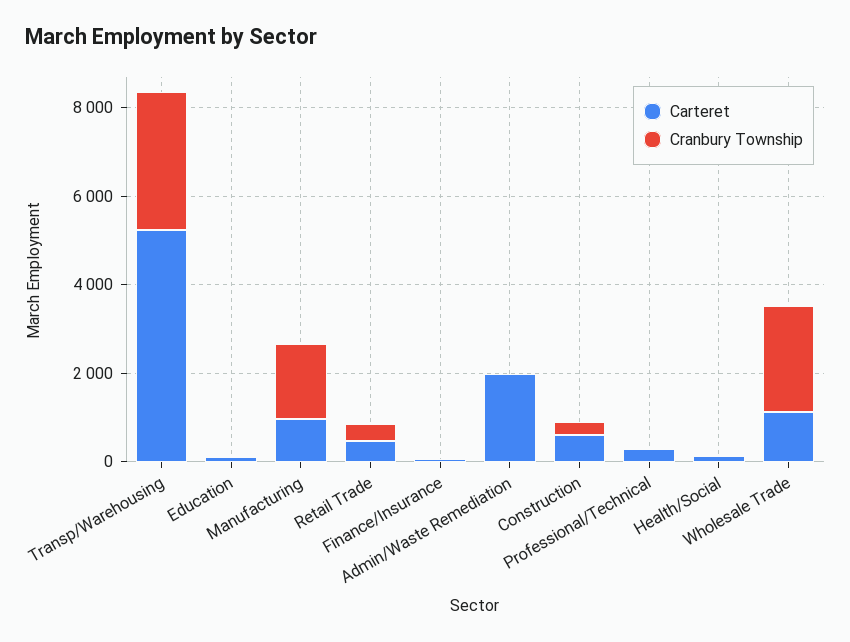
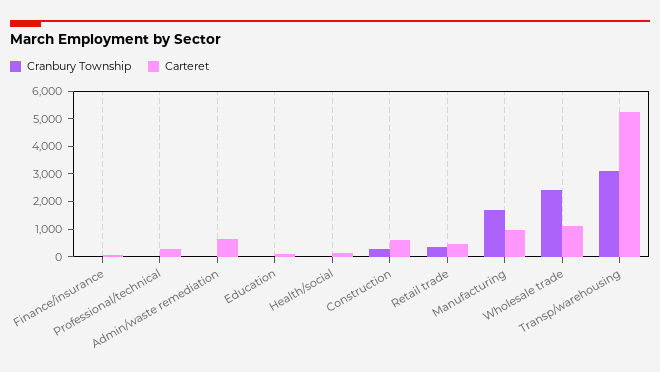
Carteret, Admin/Waste Remediation: 2000 -> 500

